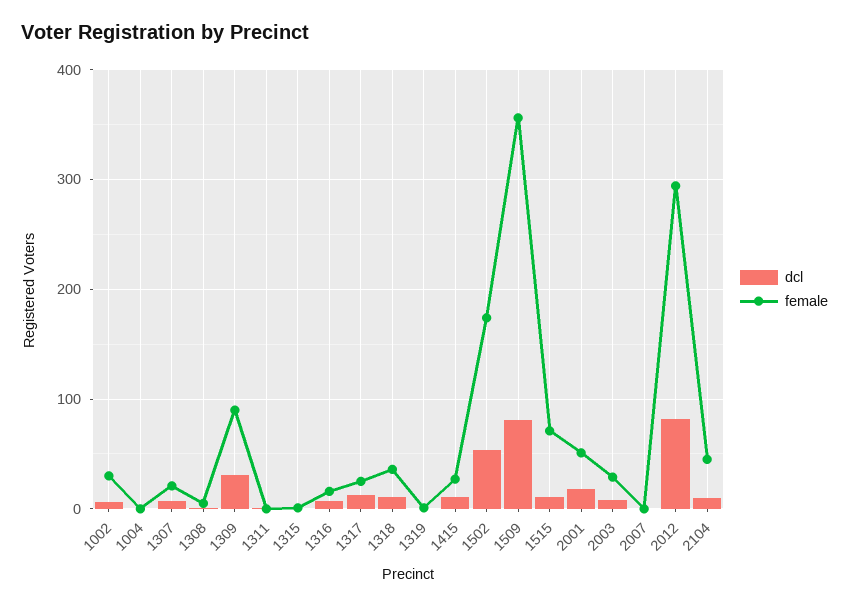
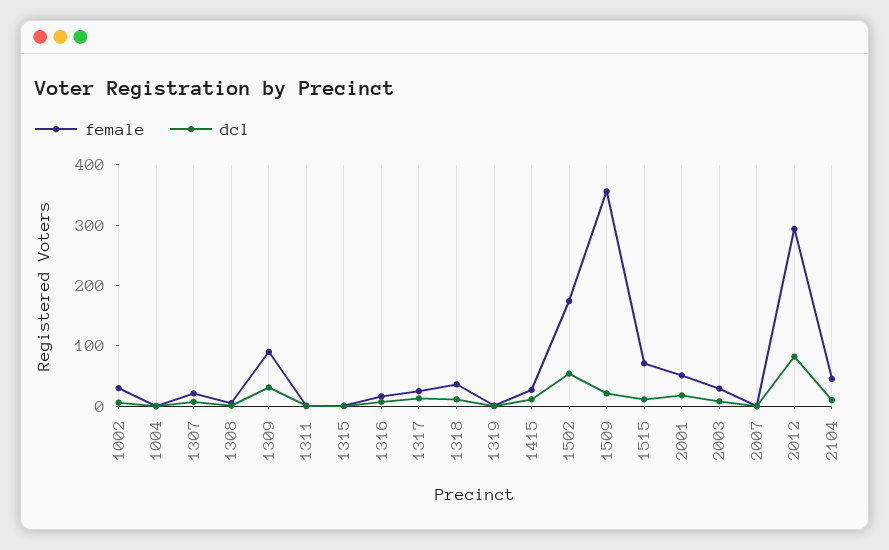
dcl, 1509: 80 -> 20

